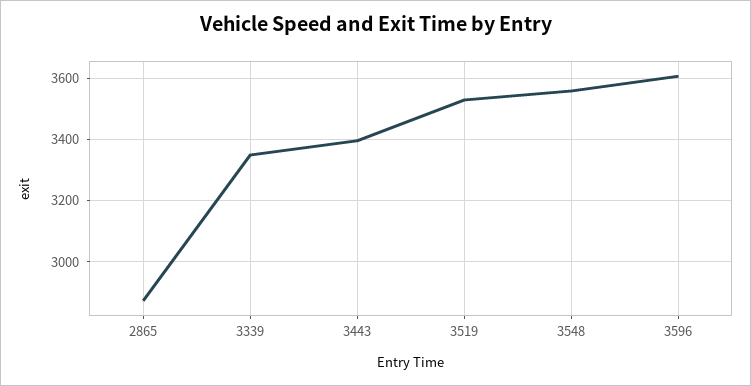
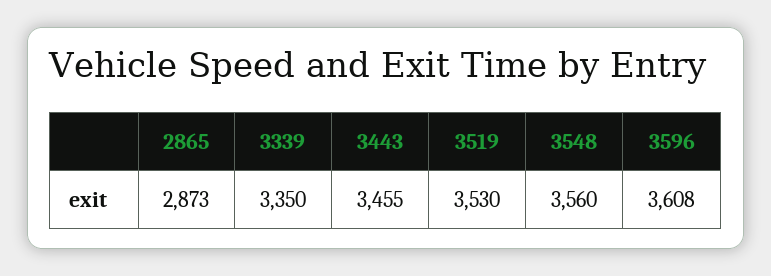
3443: 3400 -> 3455

